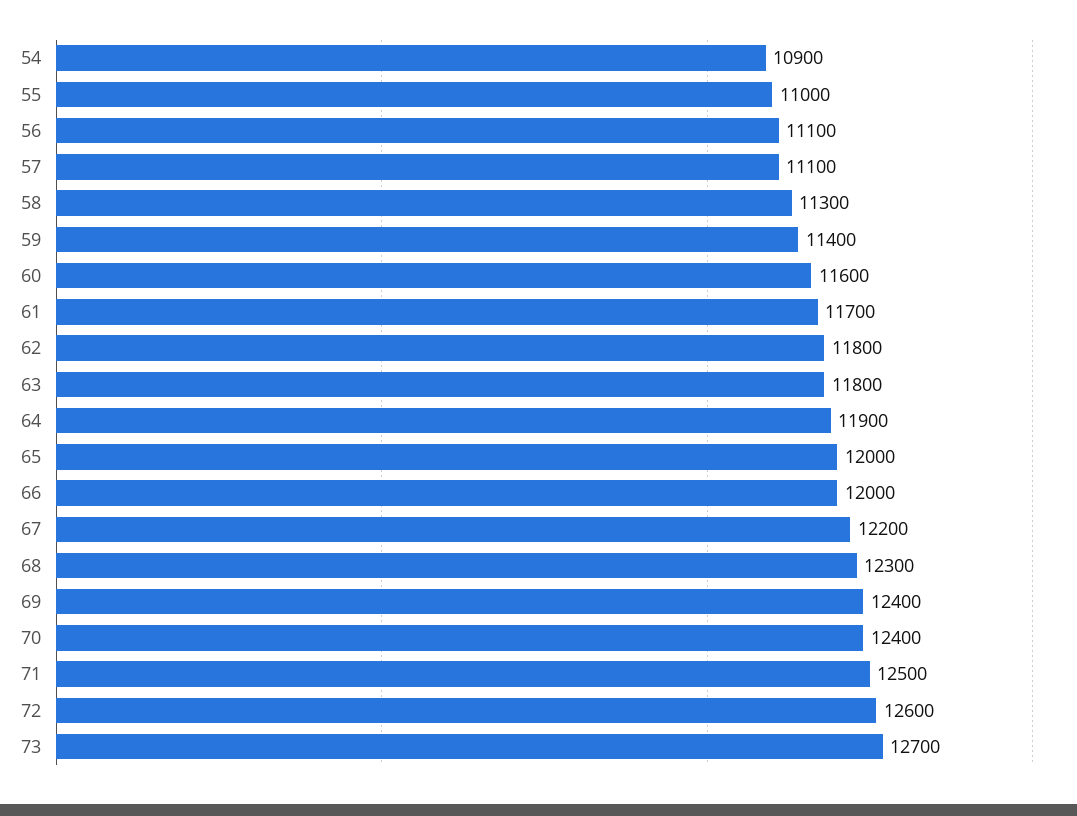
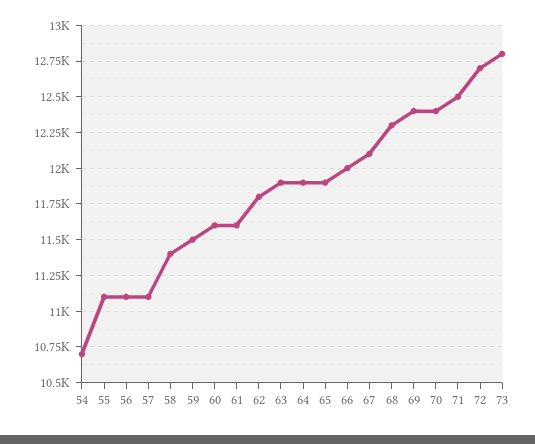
54: 10900 -> 10700
55: 11000 -> 11100
58: 11300 -> 11400
59: 11400 -> 11500
61: 11700 -> 11600
63: 11800 -> 11900
65: 12000 -> 11900
67: 12200 -> 12100
72: 12600 -> 12700
73: 12700 -> 12800

